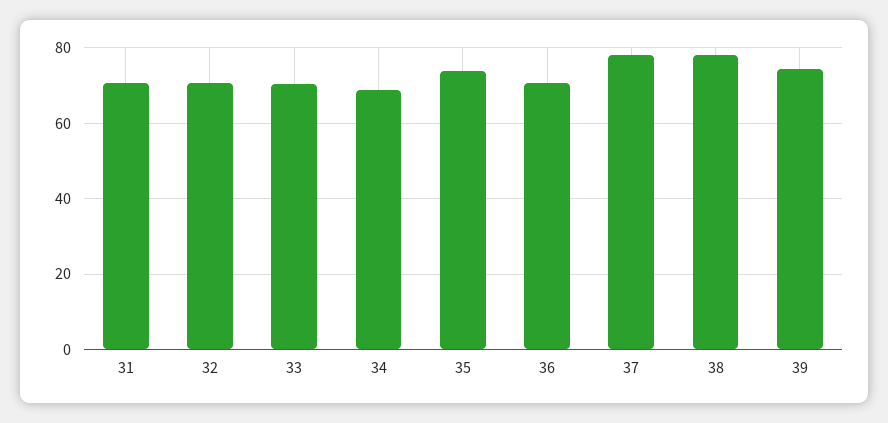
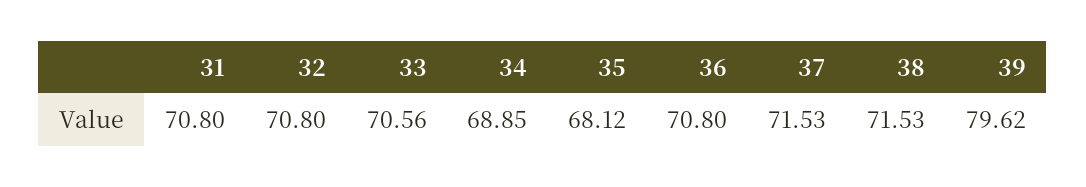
35: 74 -> 68.12
37: 78 -> 71.53
38: 78 -> 71.53
39: 74 -> 79.62

